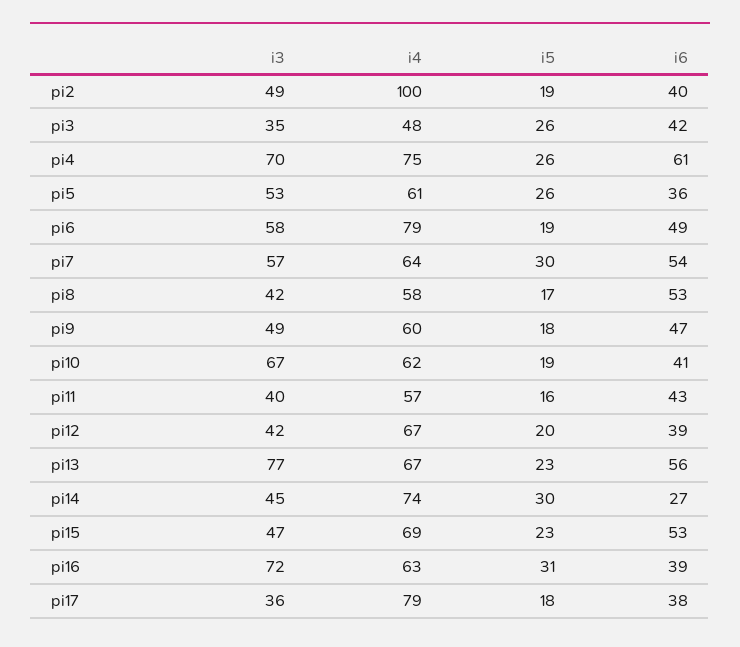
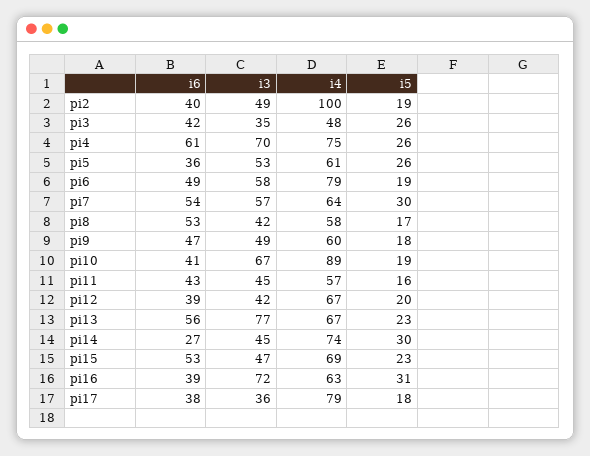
i4, pi10: 62 -> 89
i3, pi11: 40 -> 45

